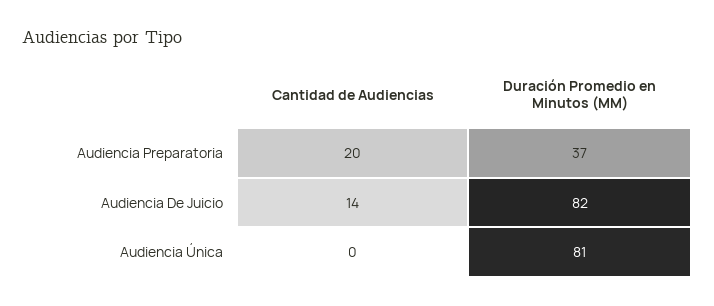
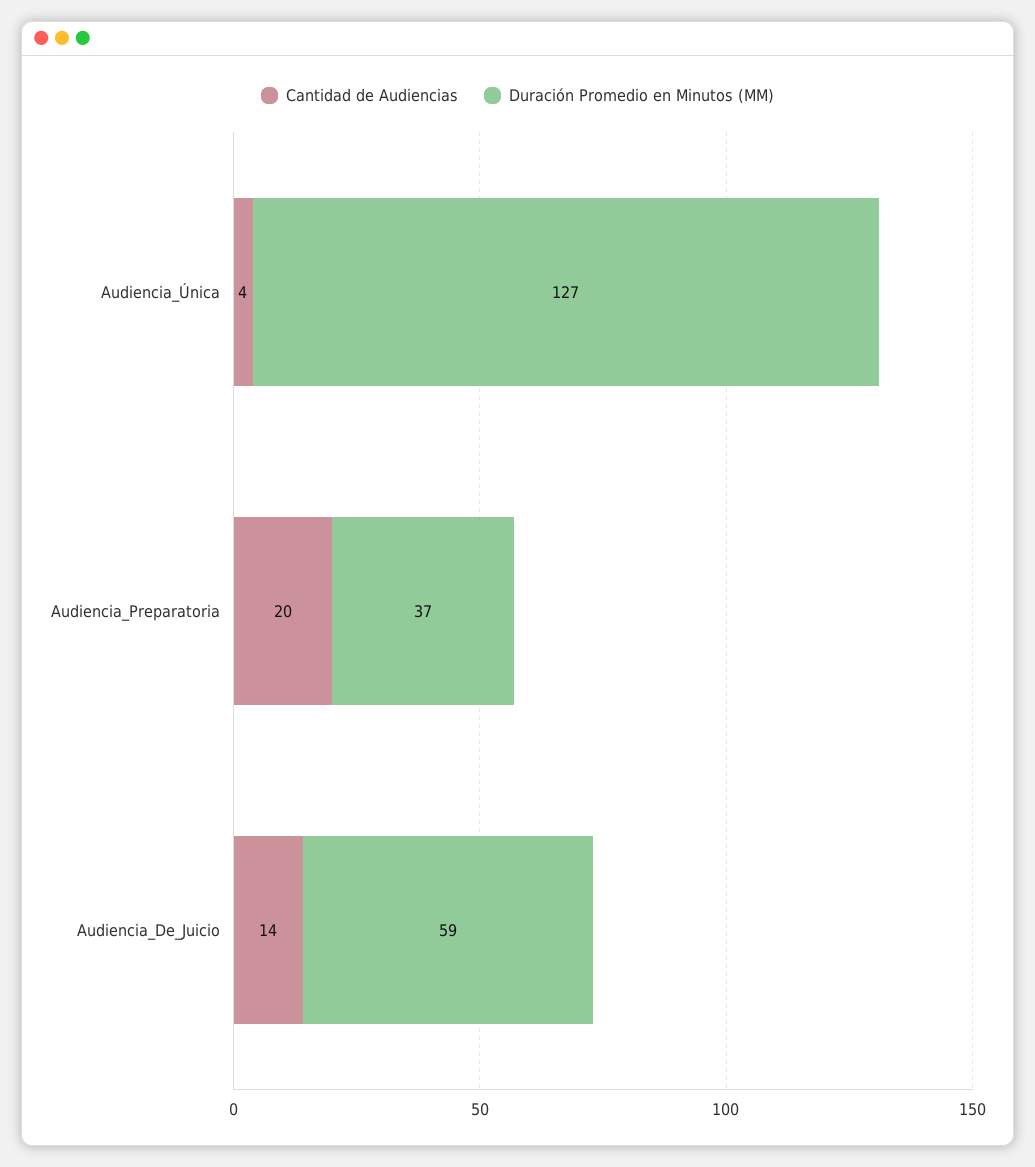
Duración Promedio en Minutos (MM), Audiencia De Juicio: 82 -> 59
Cantidad de Audiencias, Audiencia Única: 0 -> 4
Duración Promedio en Minutos (MM), Audiencia Única: 81 -> 127

